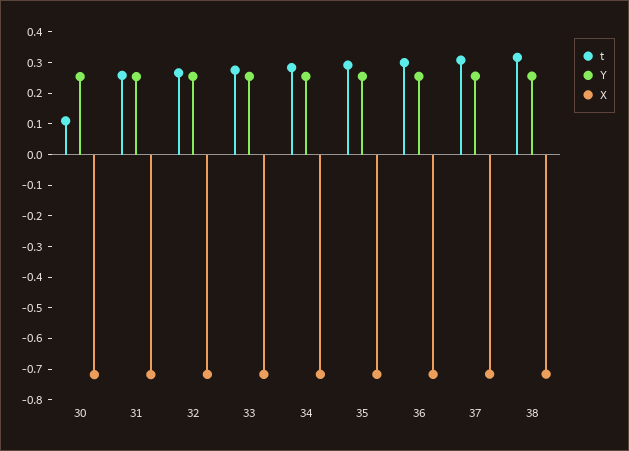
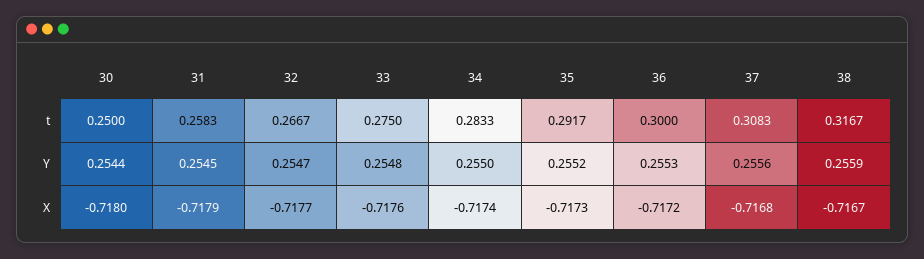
t, 30: 0.1 -> 0.25

